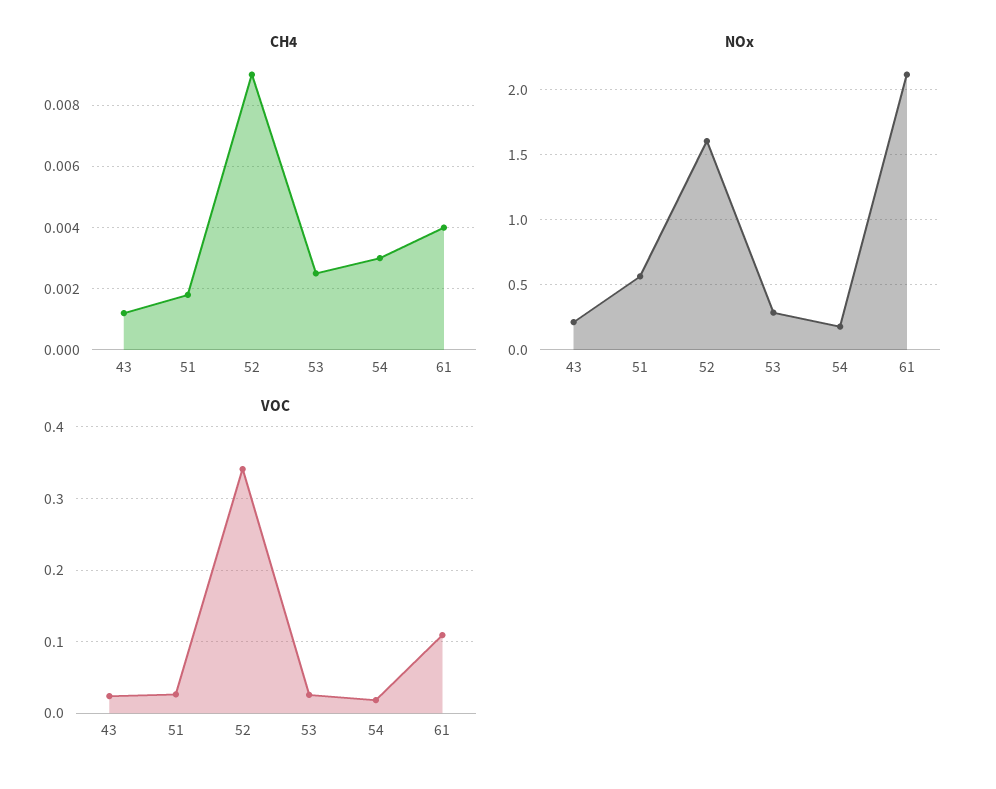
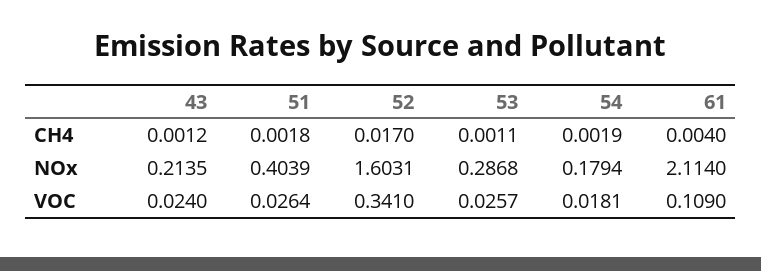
CH4, 52: 0.009 -> 0.017
CH4, 53: 0.0025 -> 0.0011
CH4, 54: 0.003 -> 0.0019
NOx, 51: 0.55 -> 0.4039

